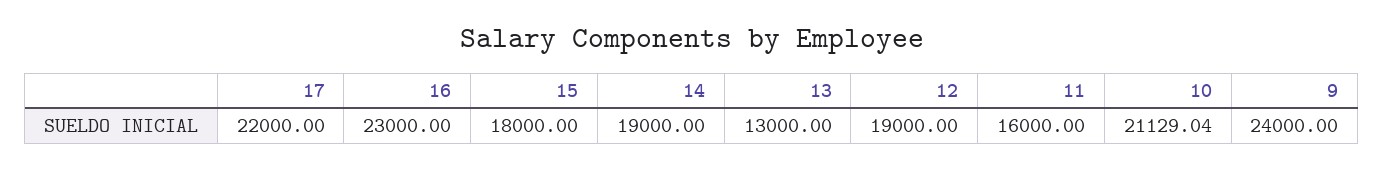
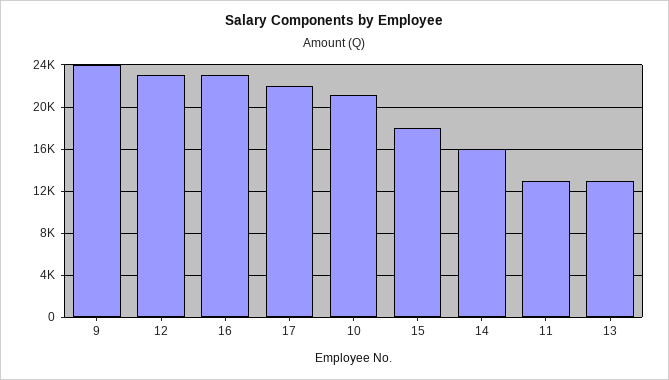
14: 19000 -> 16000
12: 19000 -> 23000
11: 16000 -> 13000

